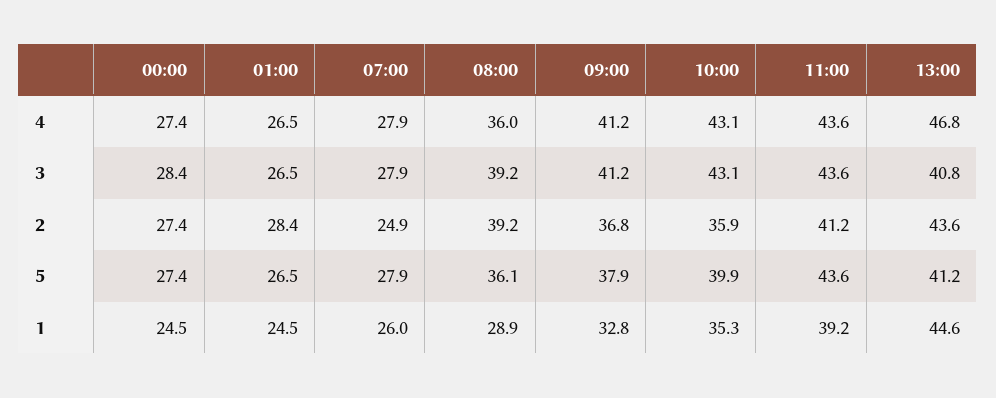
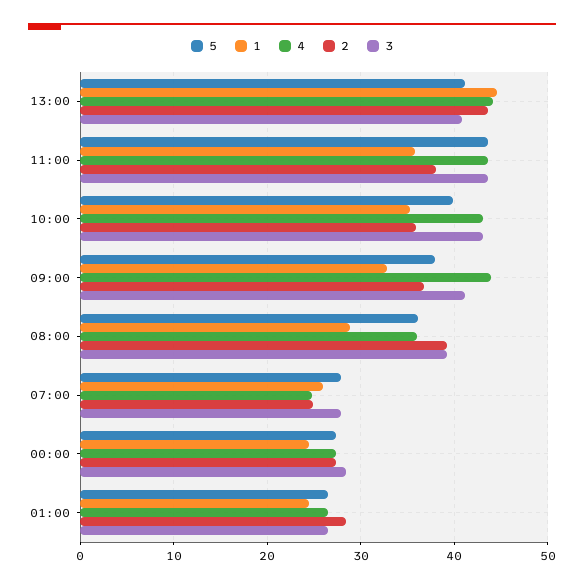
4, 07:00: 27.9 -> 25
4, 09:00: 41.2 -> 44
4, 13:00: 46.8 -> 44
2, 11:00: 41.2 -> 38
1, 11:00: 39.2 -> 36

